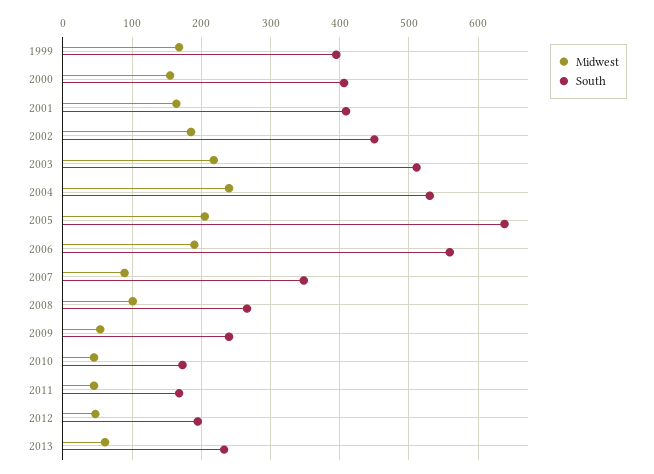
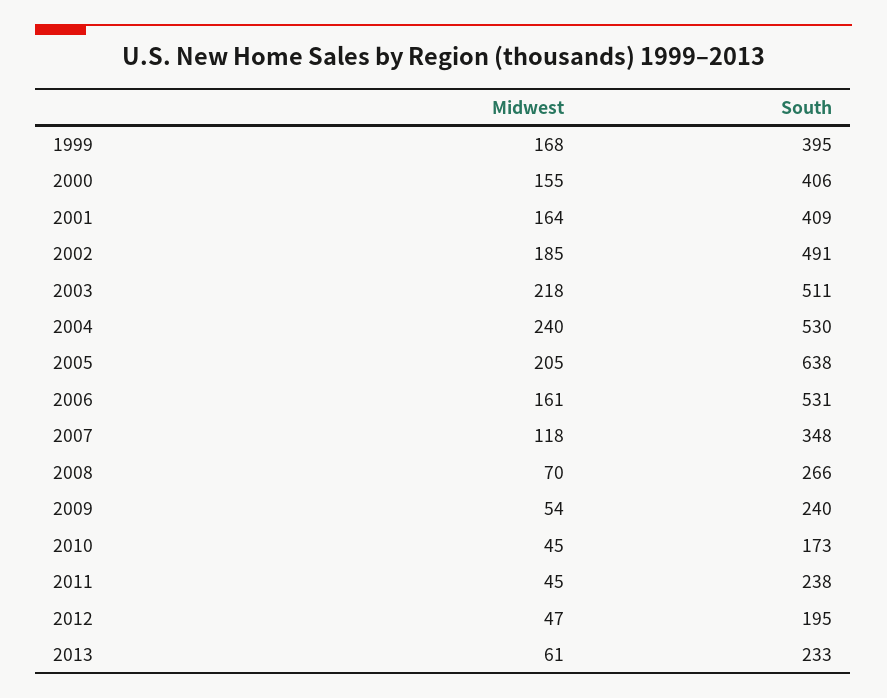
South, 2002: 450 -> 491
Midwest, 2006: 190 -> 161
South, 2006: 560 -> 531
Midwest, 2007: 90 -> 118
Midwest, 2008: 100 -> 70
South, 2011: 170 -> 238

